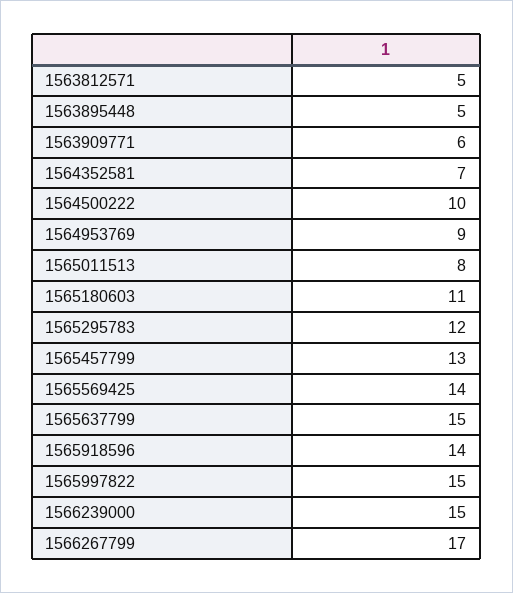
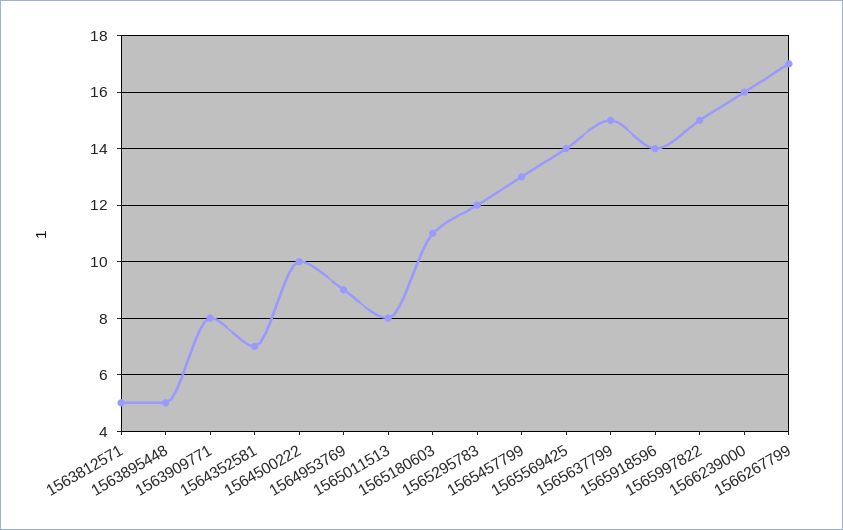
1563909771: 6 -> 8
1566239000: 15 -> 16

